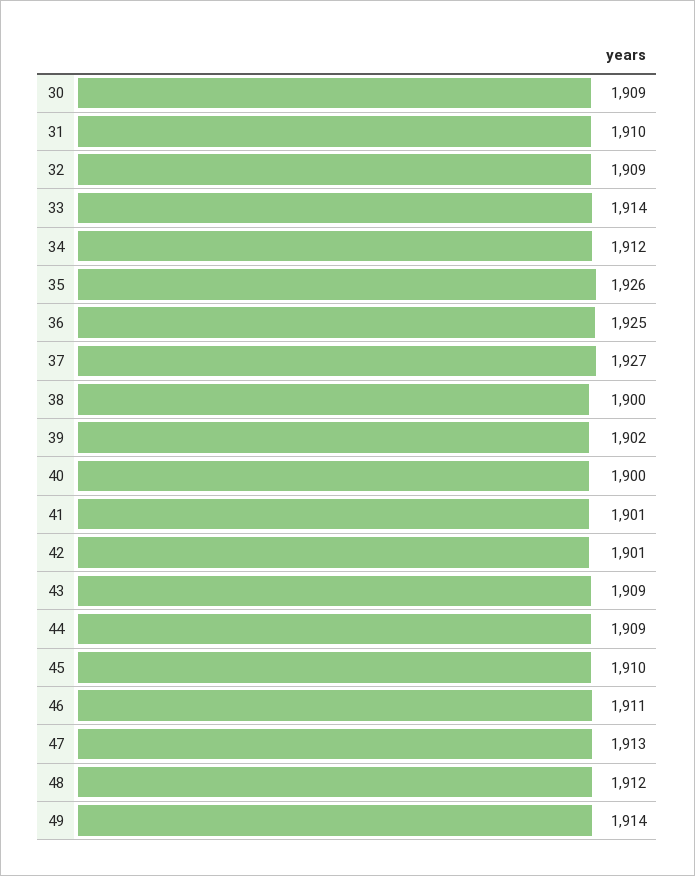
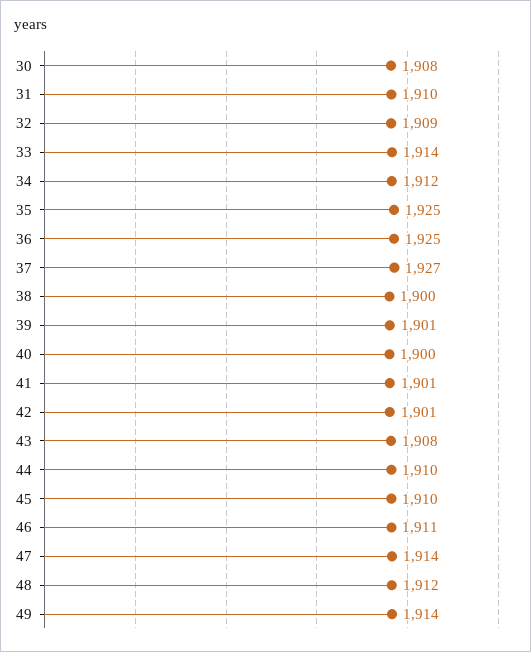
30: 1909 -> 1908
35: 1926 -> 1925
39: 1902 -> 1901
43: 1909 -> 1908
44: 1909 -> 1910
47: 1913 -> 1914

